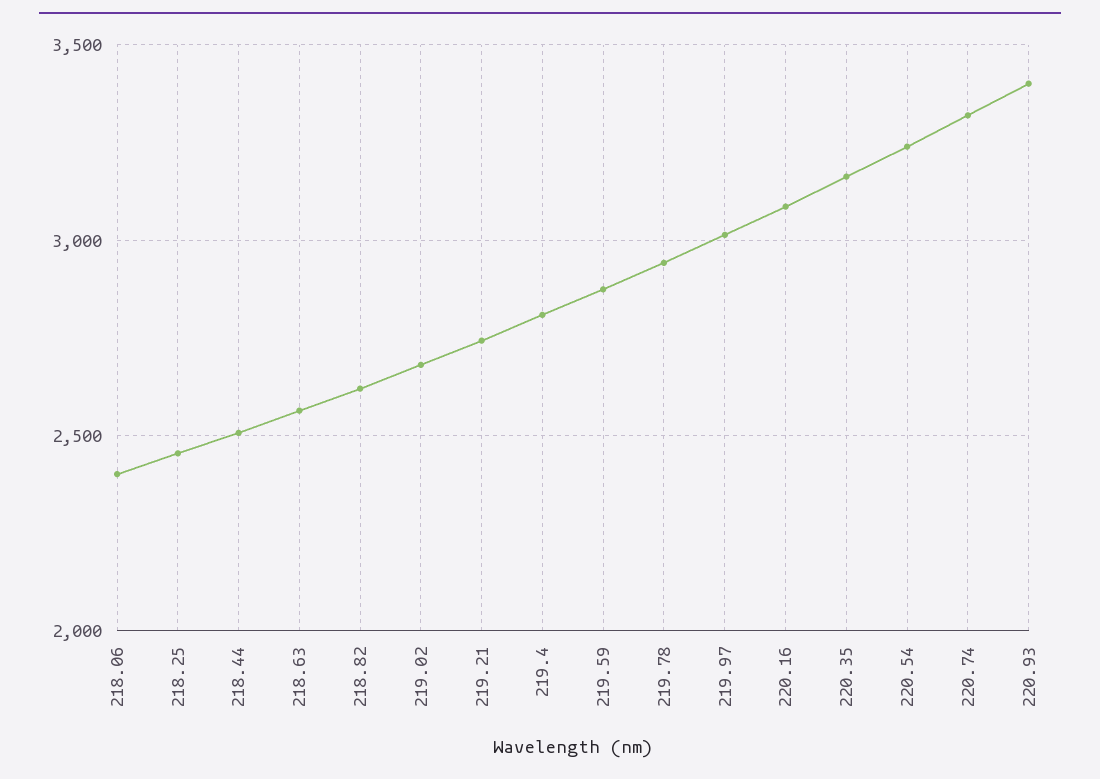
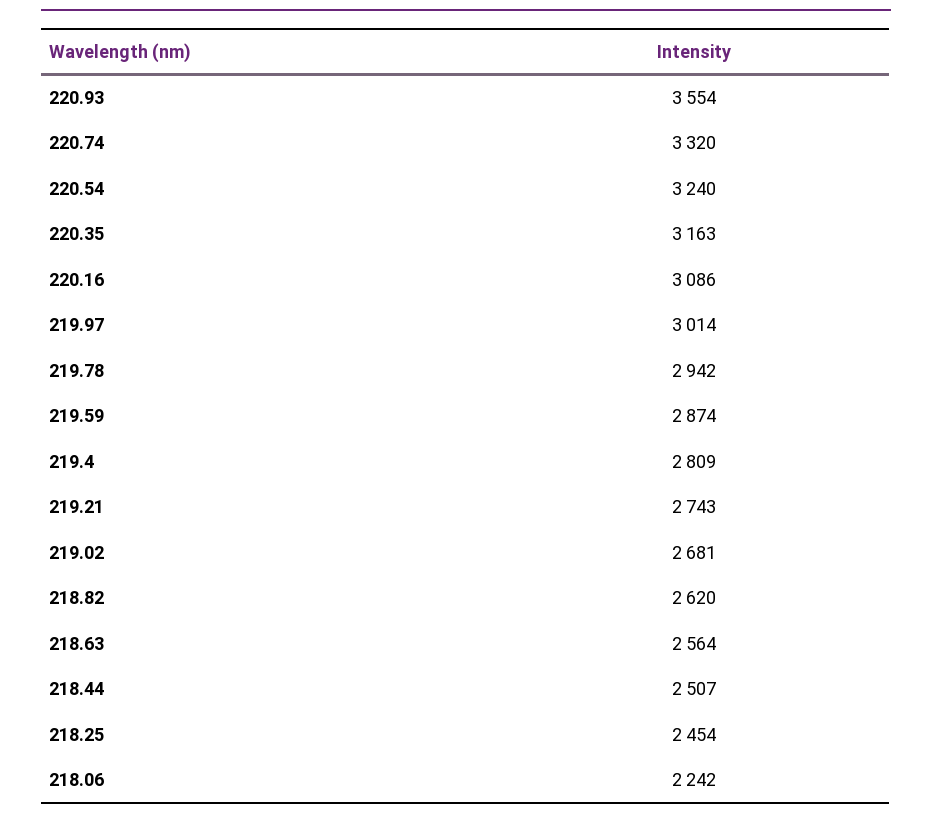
218.06: 2400 -> 2242
220.93: 3400 -> 3554

